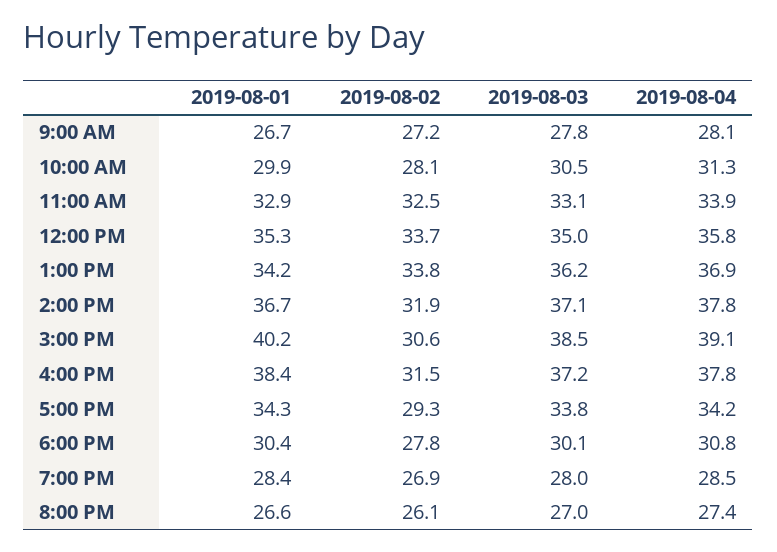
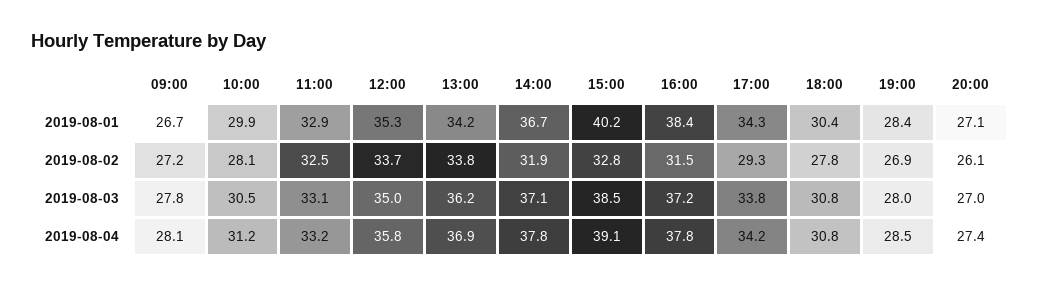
2019-08-04, 10:00 AM: 31.3 -> 31.2
2019-08-04, 11:00 AM: 33.9 -> 33.2
2019-08-02, 3:00 PM: 30.6 -> 32.8
2019-08-03, 6:00 PM: 30.1 -> 30.8
2019-08-01, 8:00 PM: 26.6 -> 27.1

